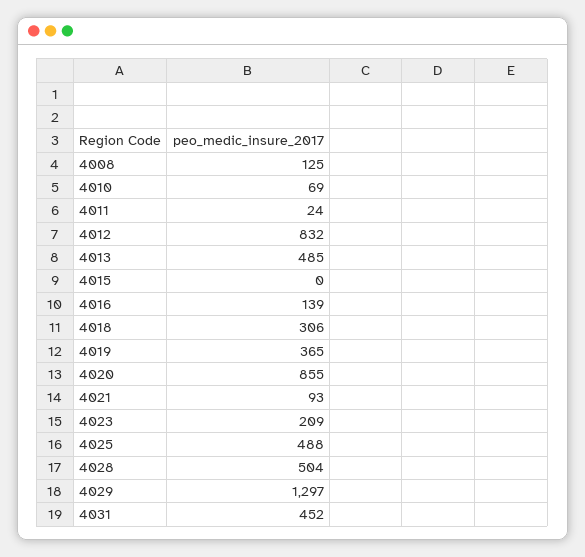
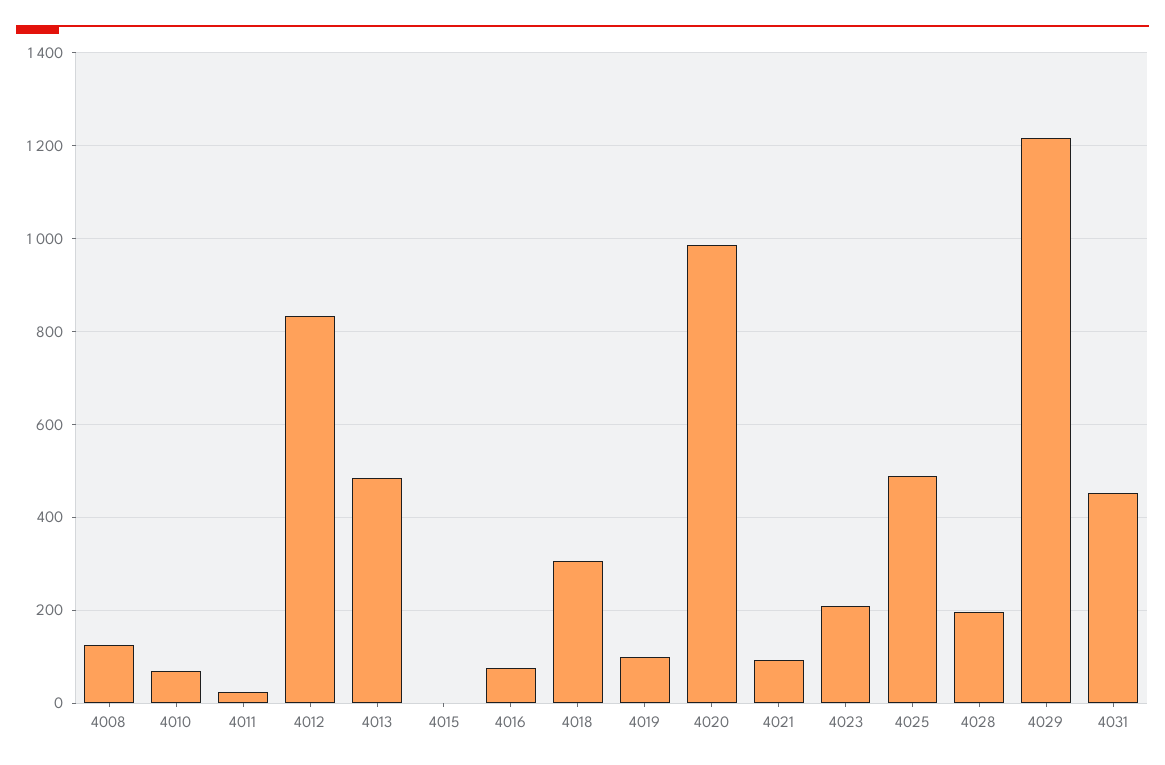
4016: 139 -> 80
4019: 365 -> 100
4020: 855 -> 980
4028: 504 -> 200
4029: 1297 -> 1220

